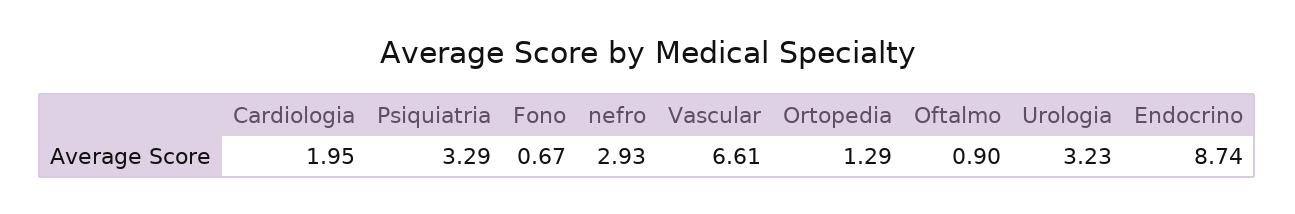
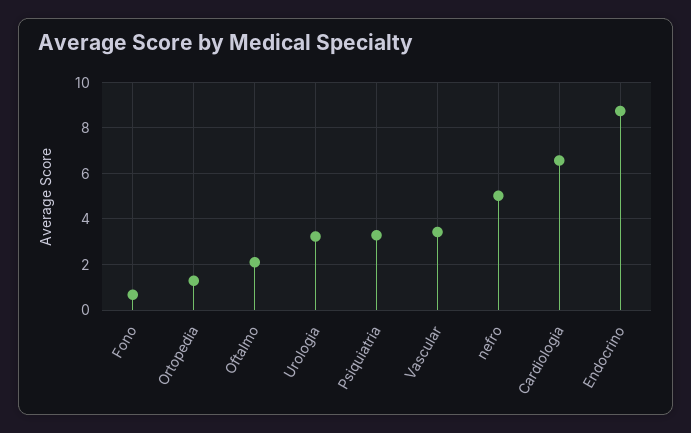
Cardiologia: 1.95 -> 6.5
nefro: 2.93 -> 5
Vascular: 6.61 -> 3.5
Oftalmo: 0.9 -> 2

